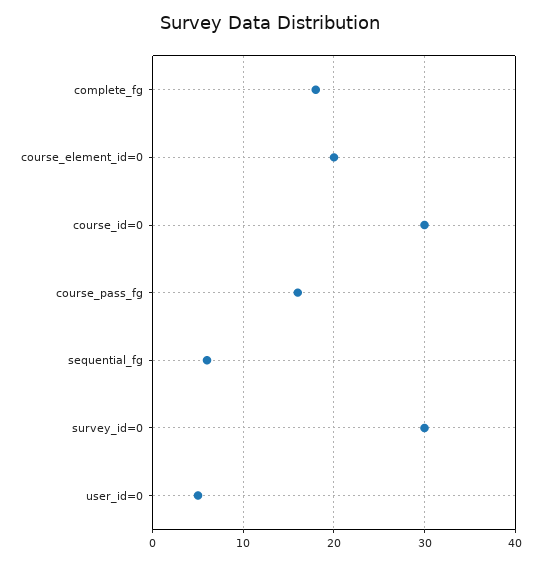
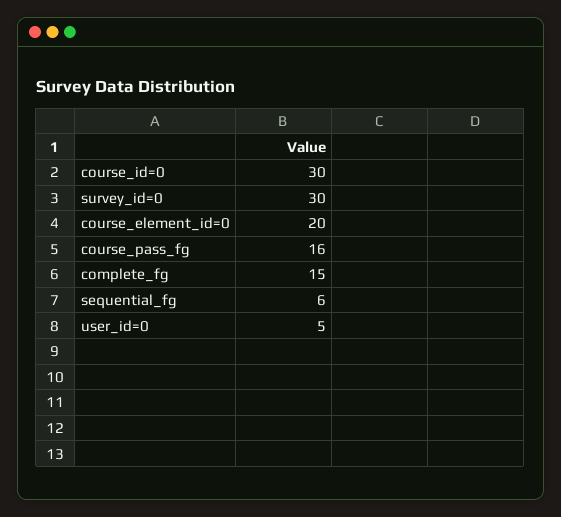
complete_fg: 18 -> 15

